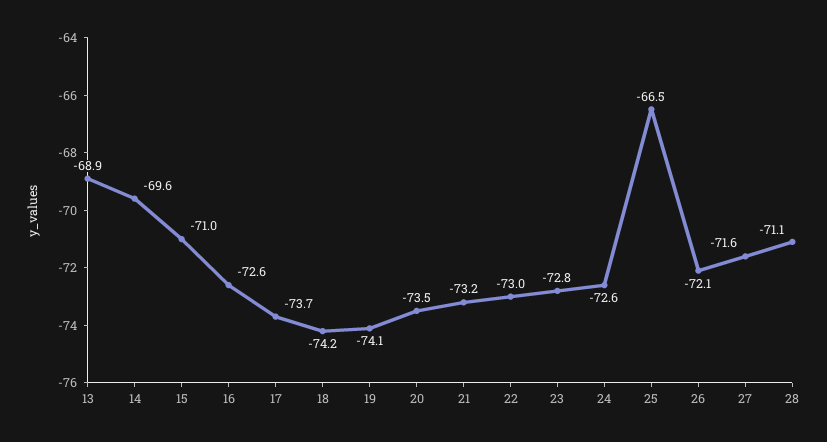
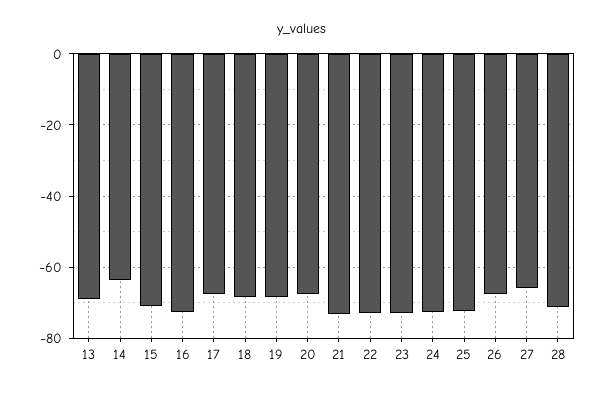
14: -69.6 -> -64
17: -73.7 -> -68
18: -74.2 -> -68
19: -74.1 -> -68
20: -73.5 -> -68
25: -66.5 -> -72
26: -72.1 -> -68
27: -71.6 -> -66

